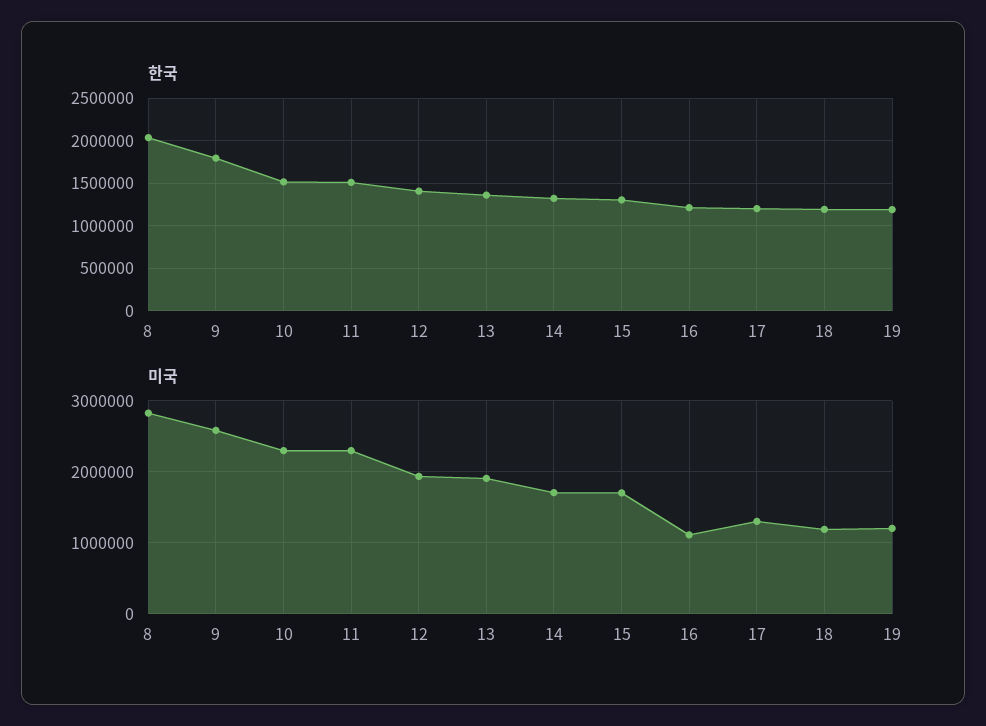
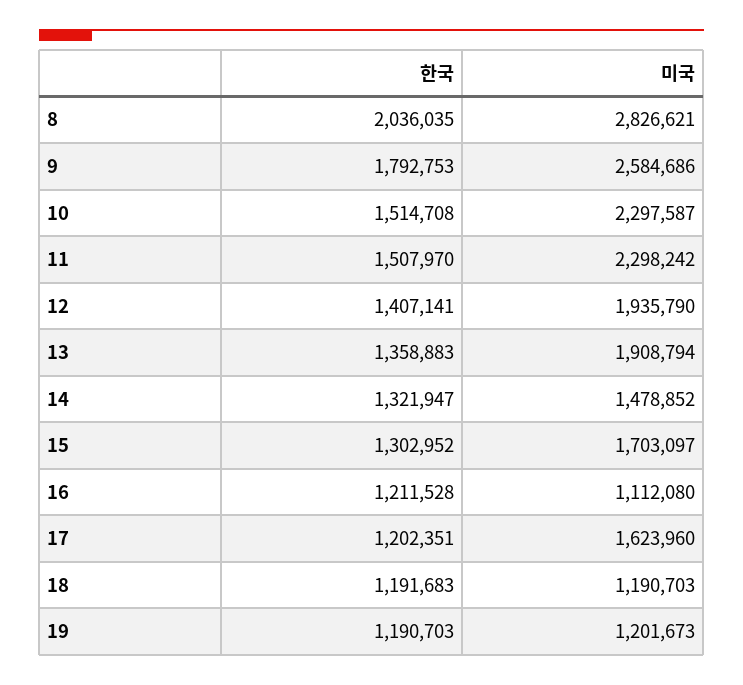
미국, 14: 1700000 -> 1478852
미국, 17: 1300000 -> 1623960

